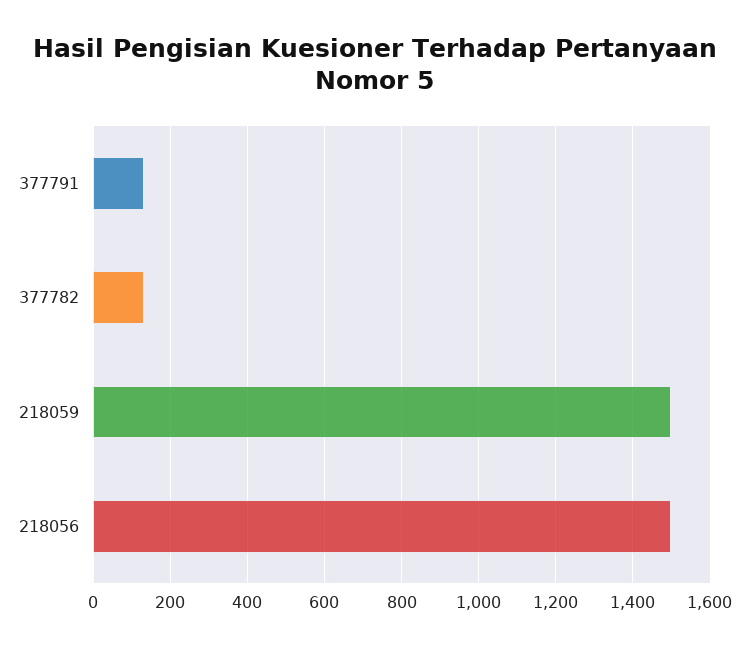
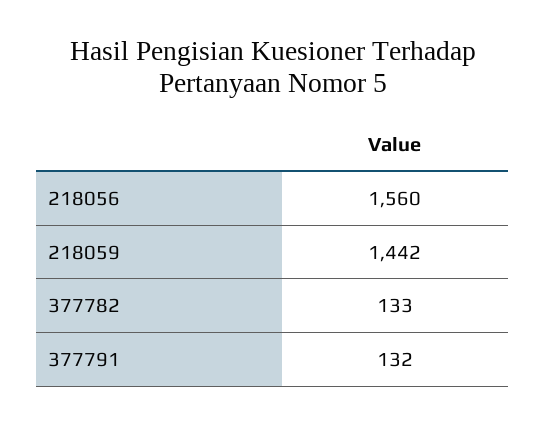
218059: 1500 -> 1442
218056: 1500 -> 1560

